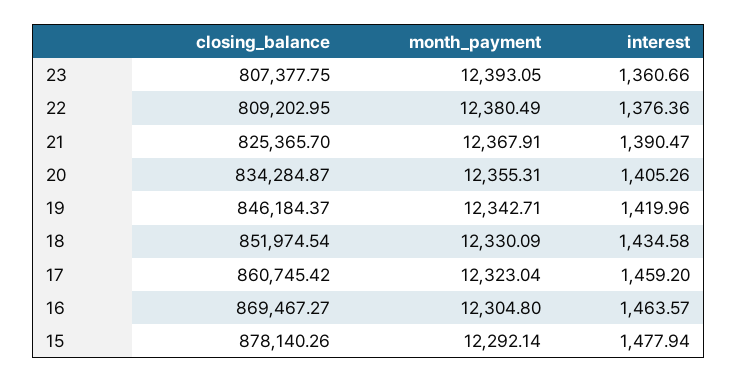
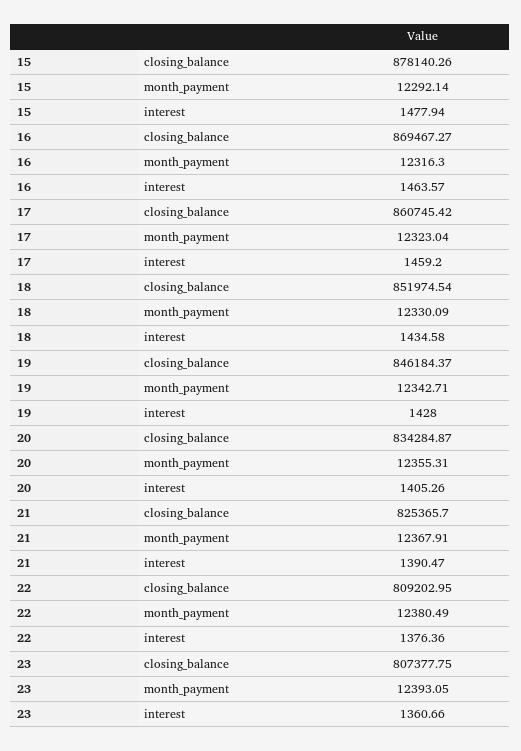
interest, 19: 1419.96 -> 1428
month_payment, 16: 12304.8 -> 12316.3

